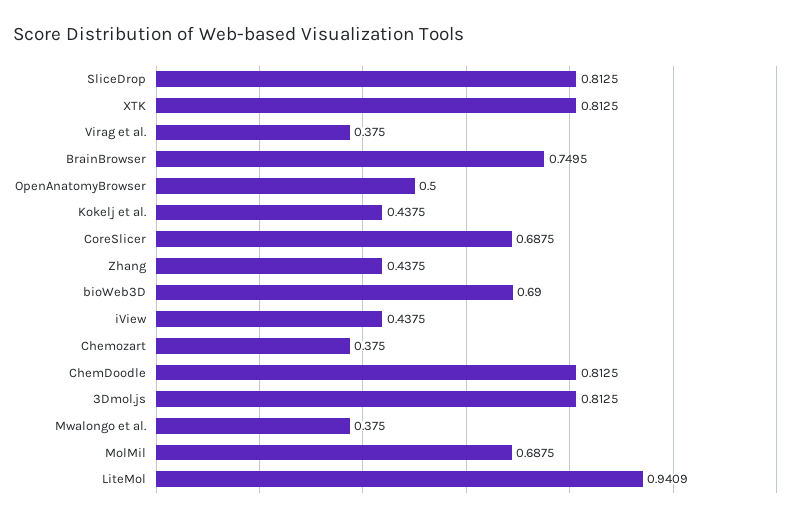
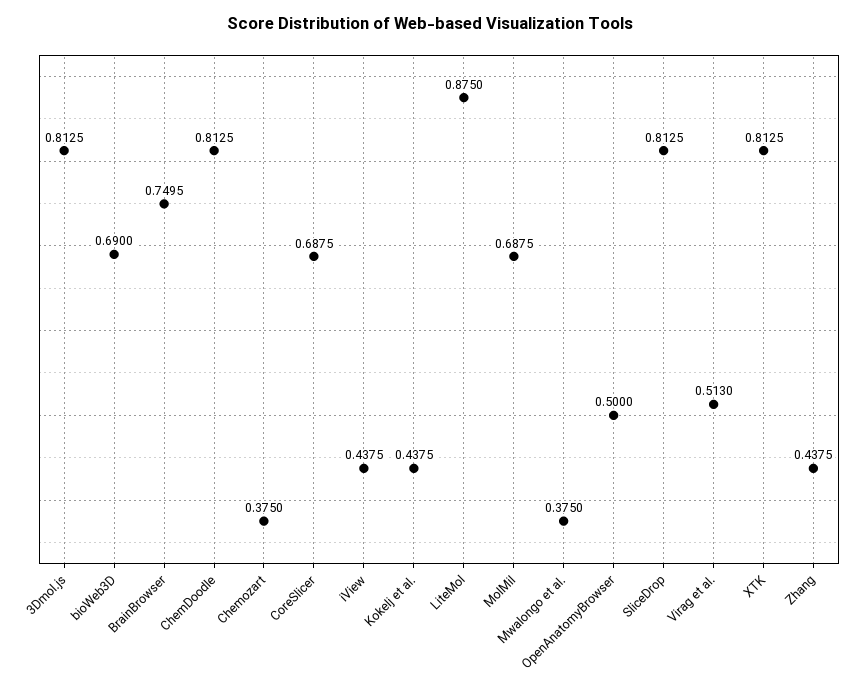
Virag et al.: 0.375 -> 0.513
LiteMol: 0.9409 -> 0.875

